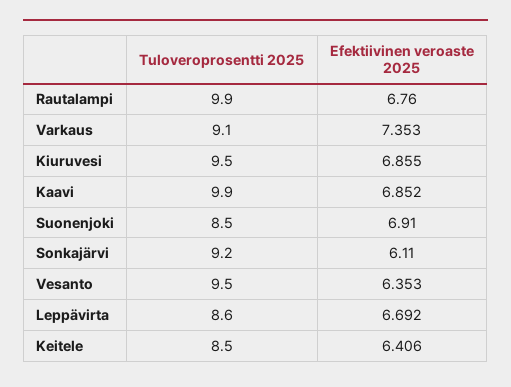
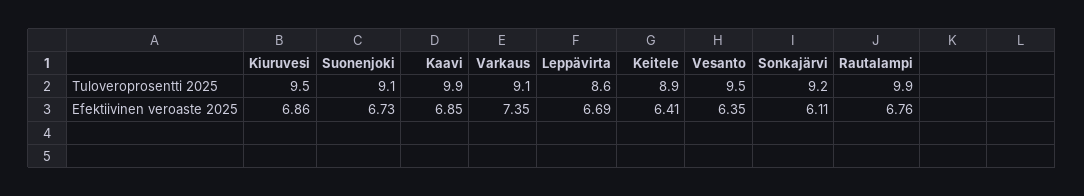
Tuloveroprosentti 2025, Suonenjoki: 8.5 -> 9.1
Efektiivinen veroaste 2025, Suonenjoki: 6.91 -> 6.73
Tuloveroprosentti 2025, Keitele: 8.5 -> 8.9

